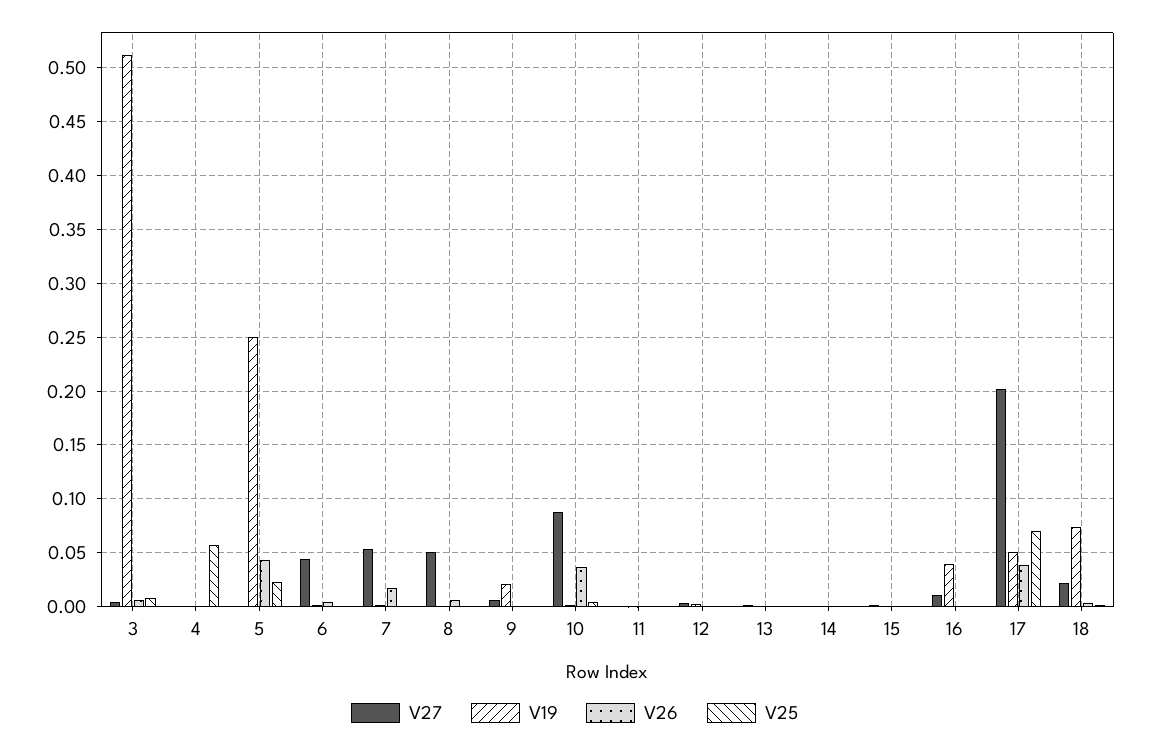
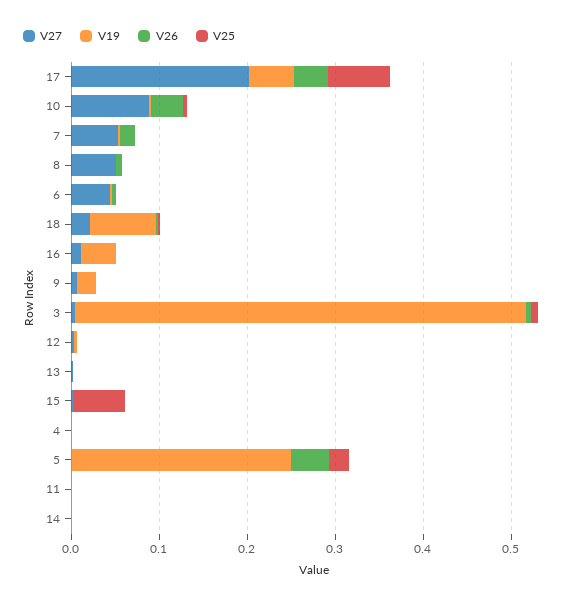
V25, 4: 0.06 -> 0
V25, 15: 0 -> 0.06

